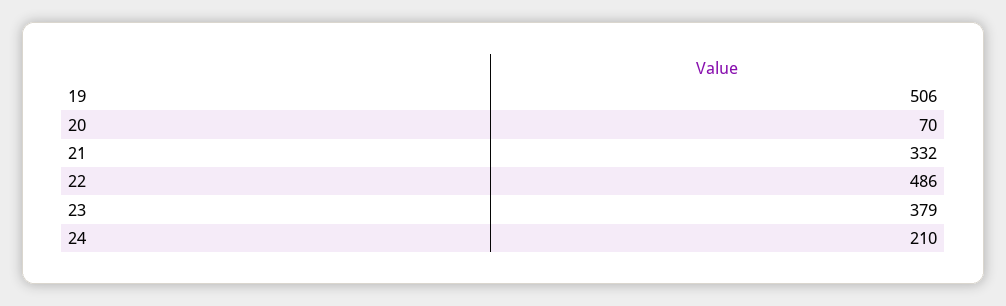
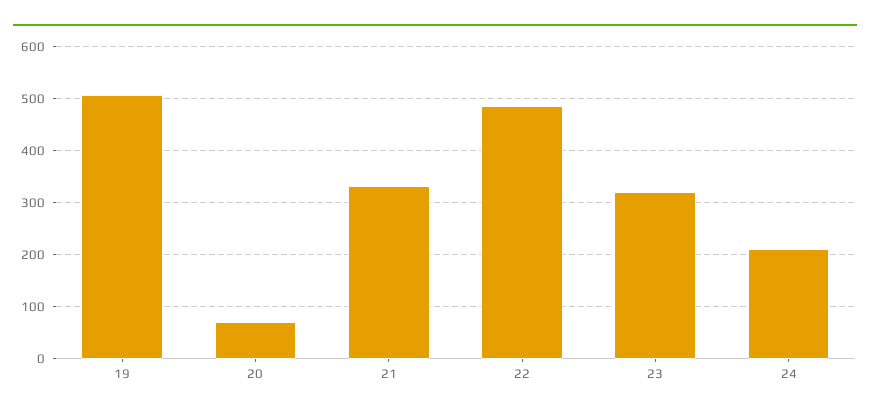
23: 379 -> 320

